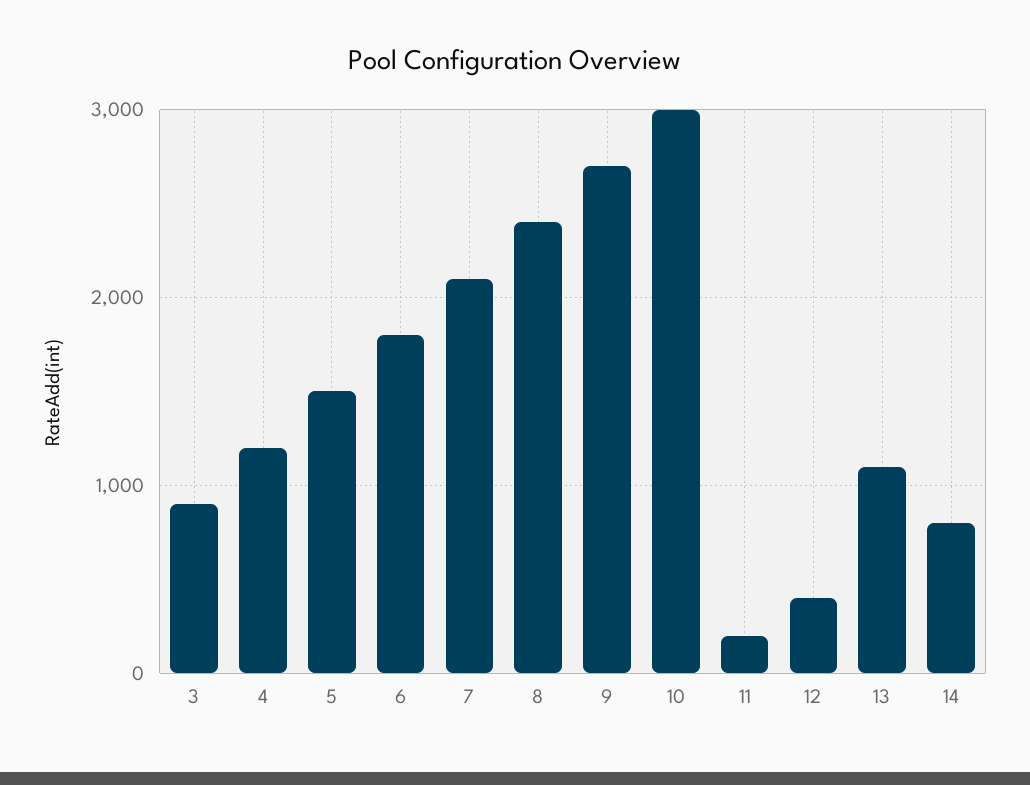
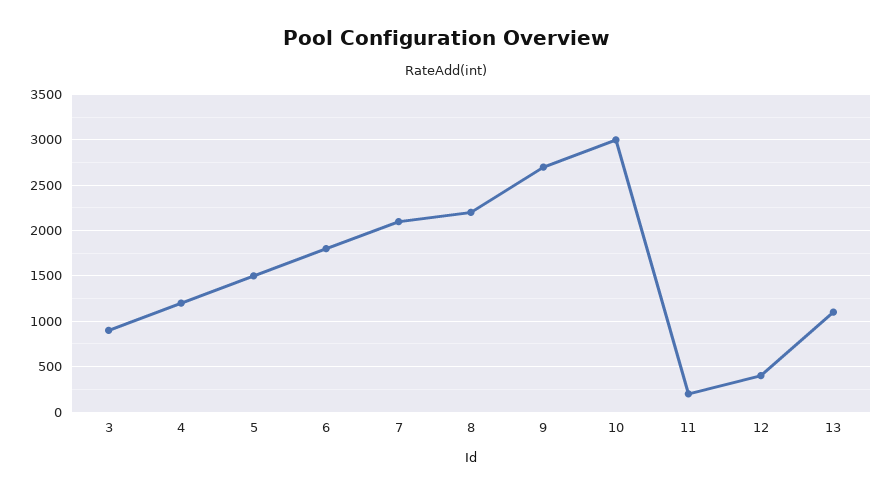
8: 2400 -> 2200
14: 800 -> none

